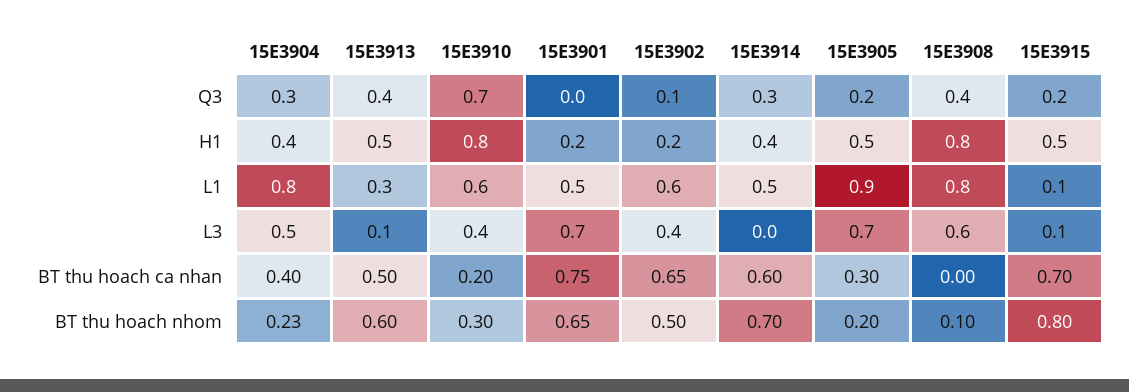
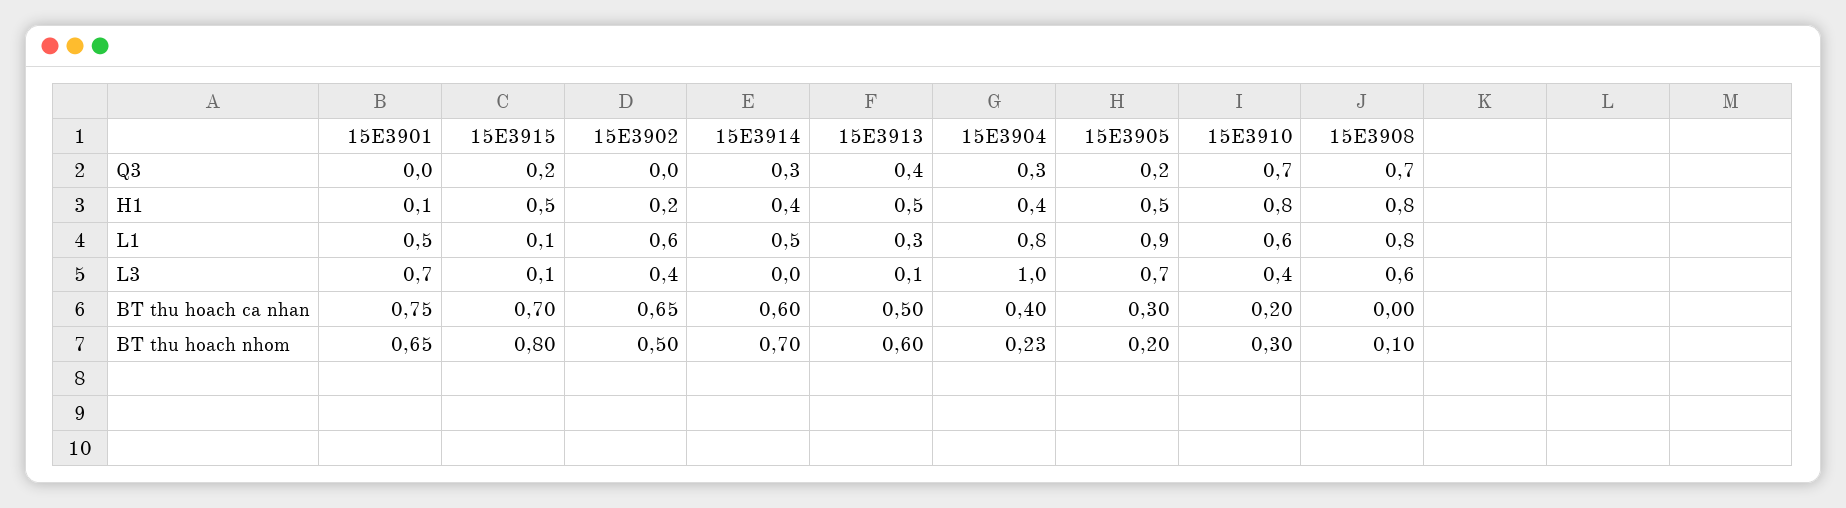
15E3902, Q3: 0.1 -> 0
15E3908, Q3: 0.4 -> 0.7
15E3901, H1: 0.2 -> 0.1
15E3904, L3: 0.5 -> 1

